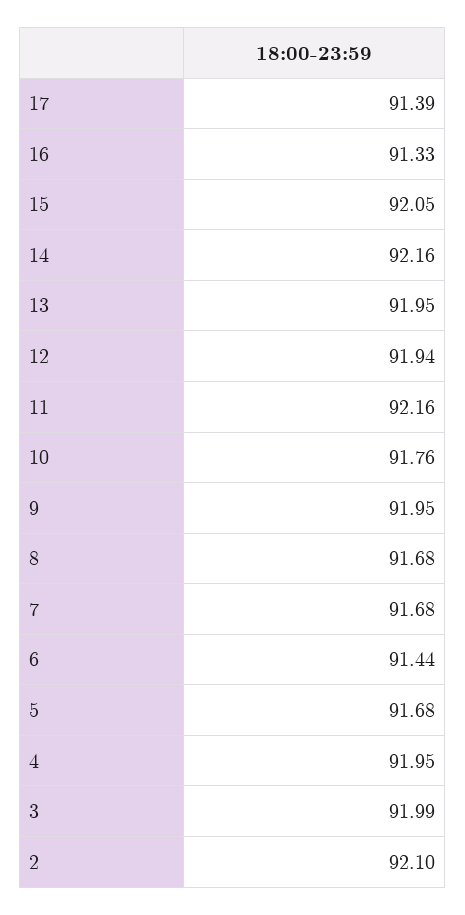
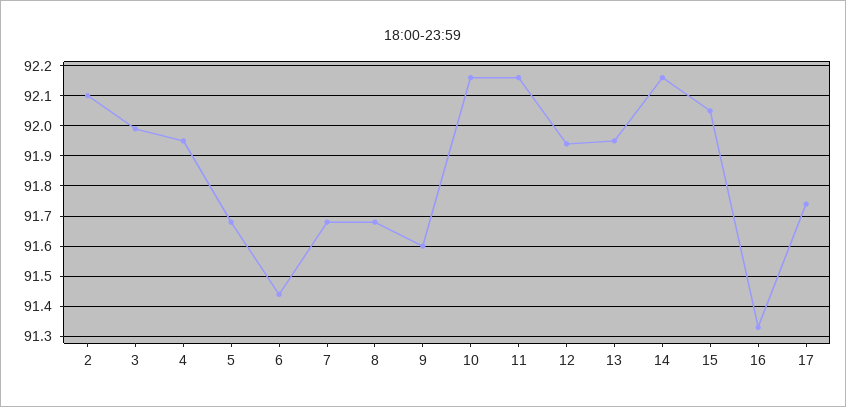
17: 91.39 -> 91.75
10: 91.76 -> 92.15
9: 91.95 -> 91.6

